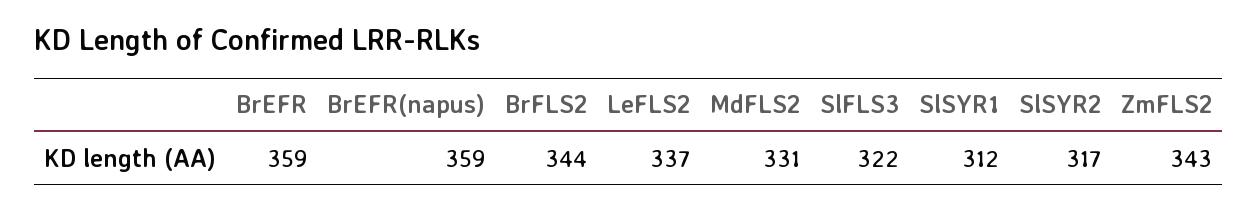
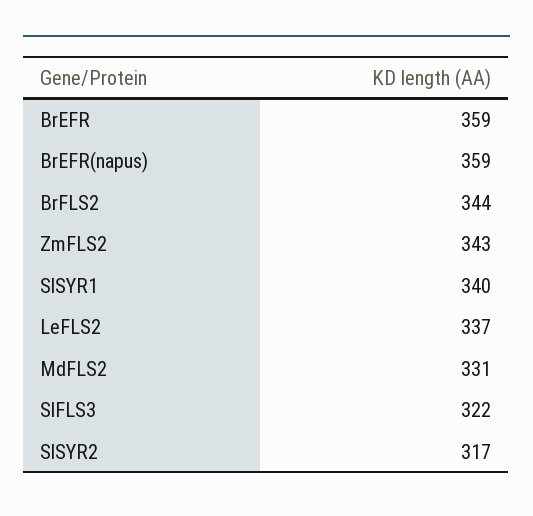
SlSYR1: 312 -> 340

